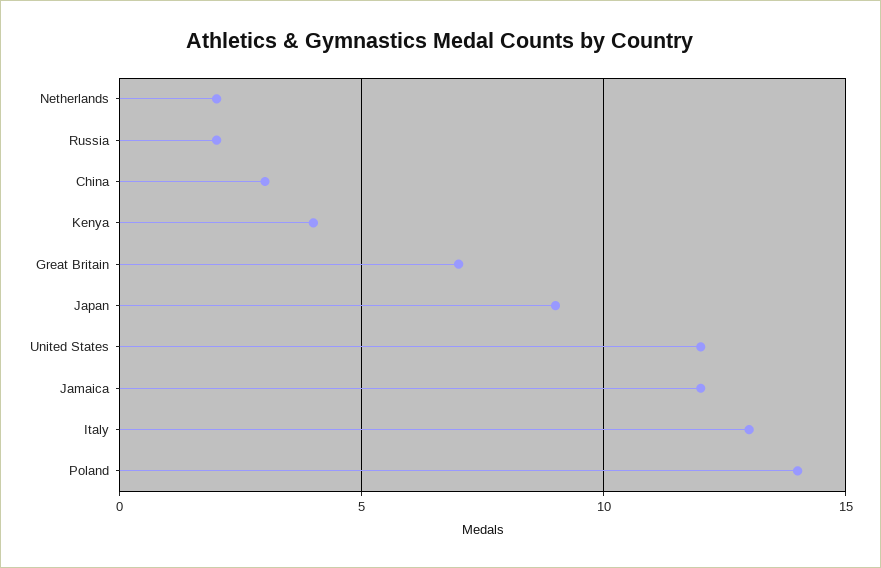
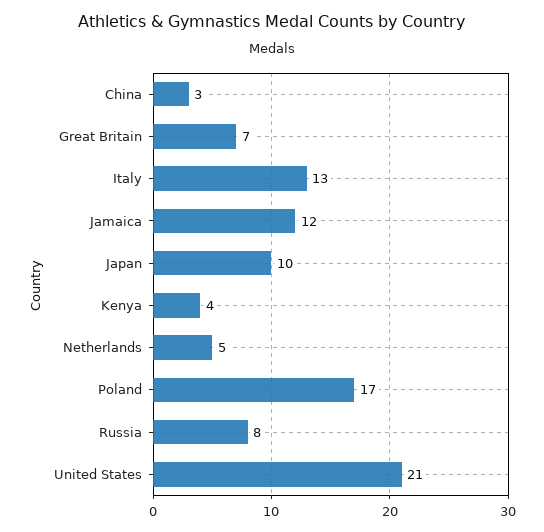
Netherlands: 2 -> 5
Russia: 2 -> 8
Japan: 9 -> 10
United States: 12 -> 21
Poland: 14 -> 17

